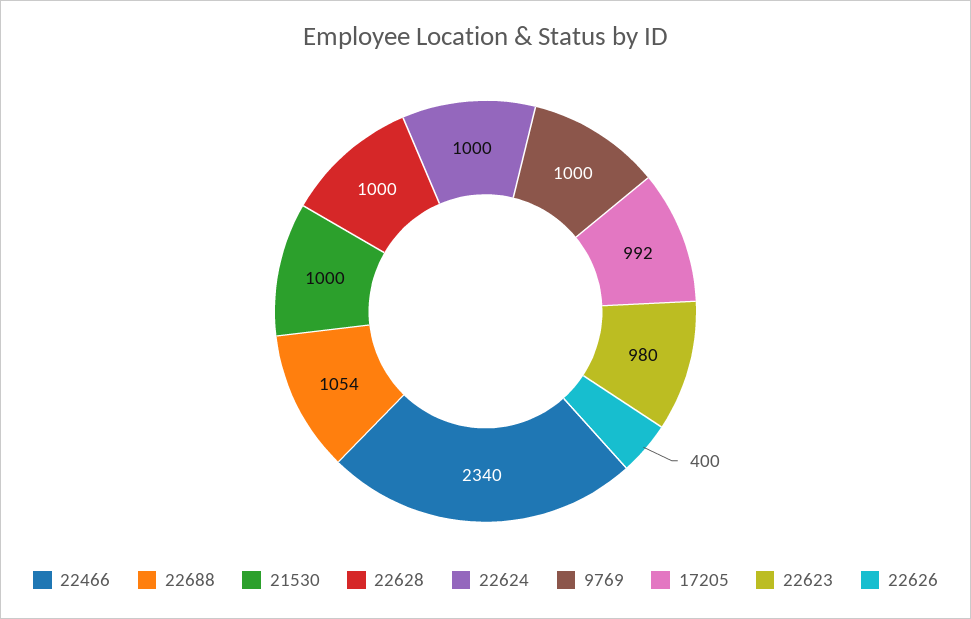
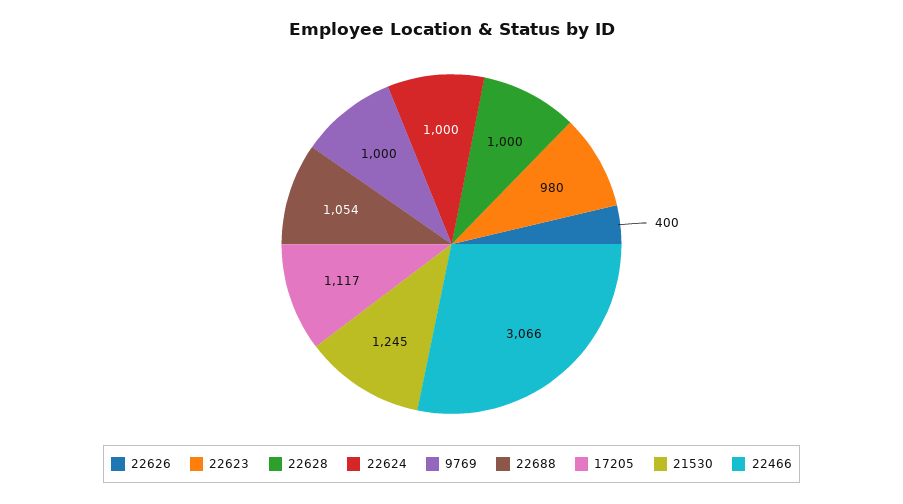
22466: 2340 -> 3066
21530: 1000 -> 1245
17205: 992 -> 1117

